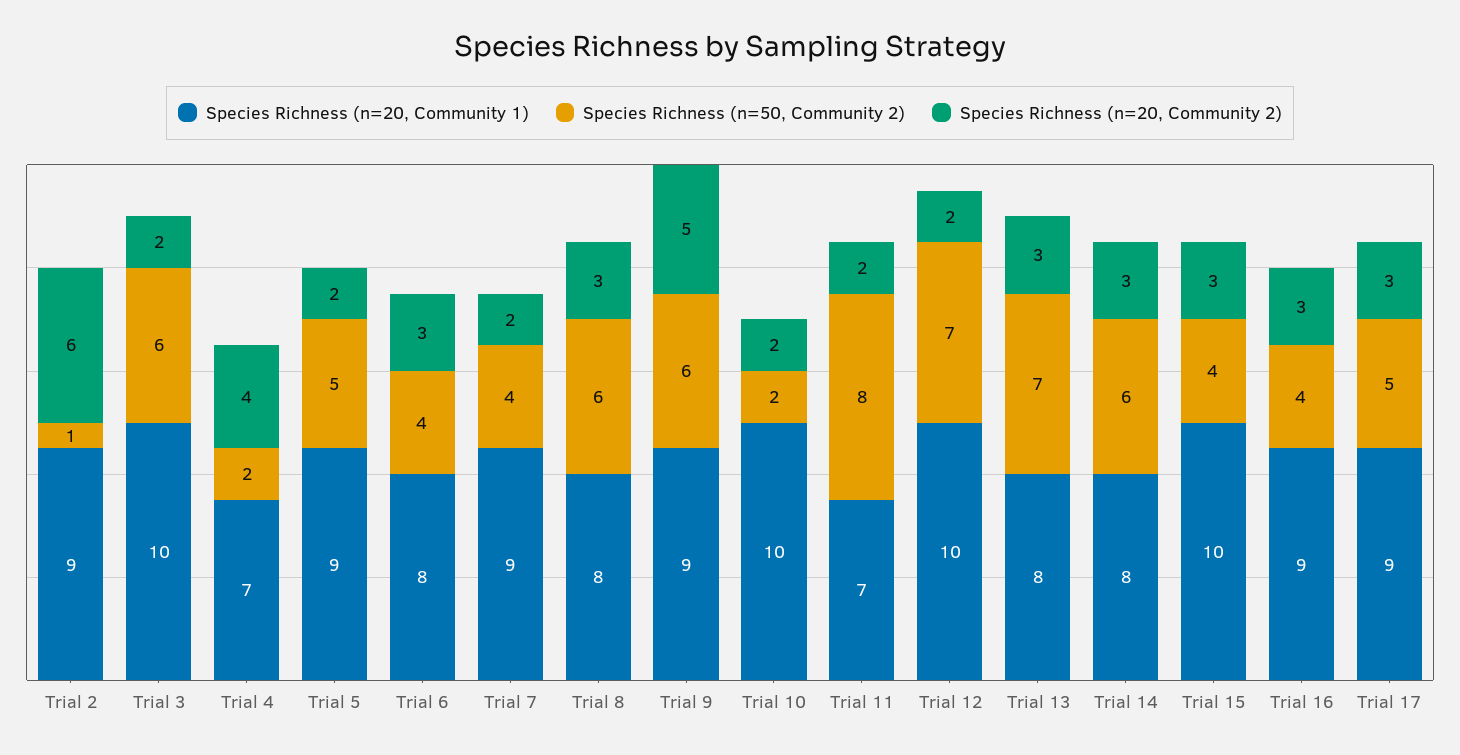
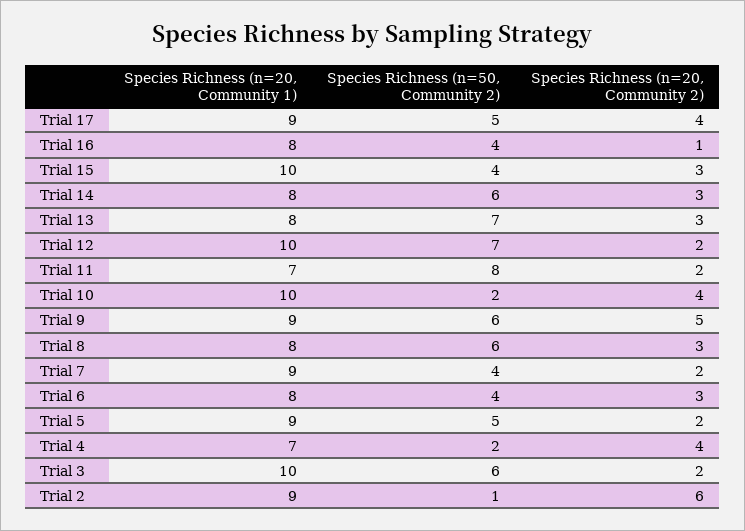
Species Richness (n=20, Community 2), Trial 10: 2 -> 4
Species Richness (n=20, Community 1), Trial 16: 9 -> 8
Species Richness (n=20, Community 2), Trial 16: 3 -> 1
Species Richness (n=20, Community 2), Trial 17: 3 -> 4

